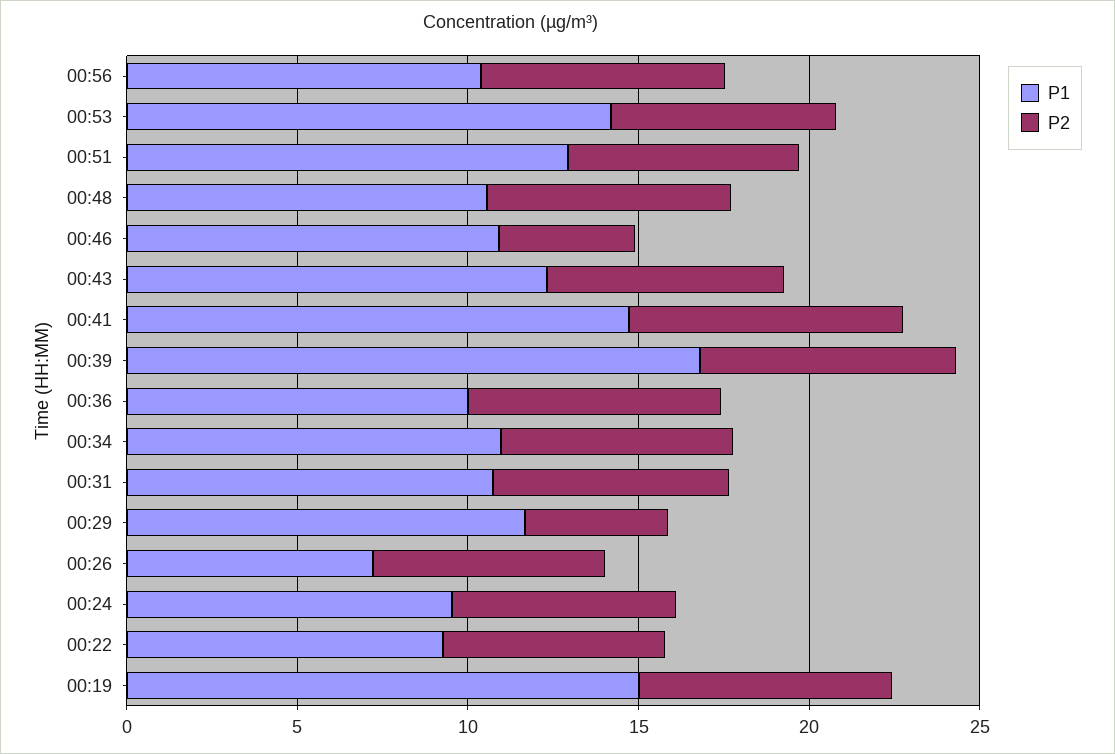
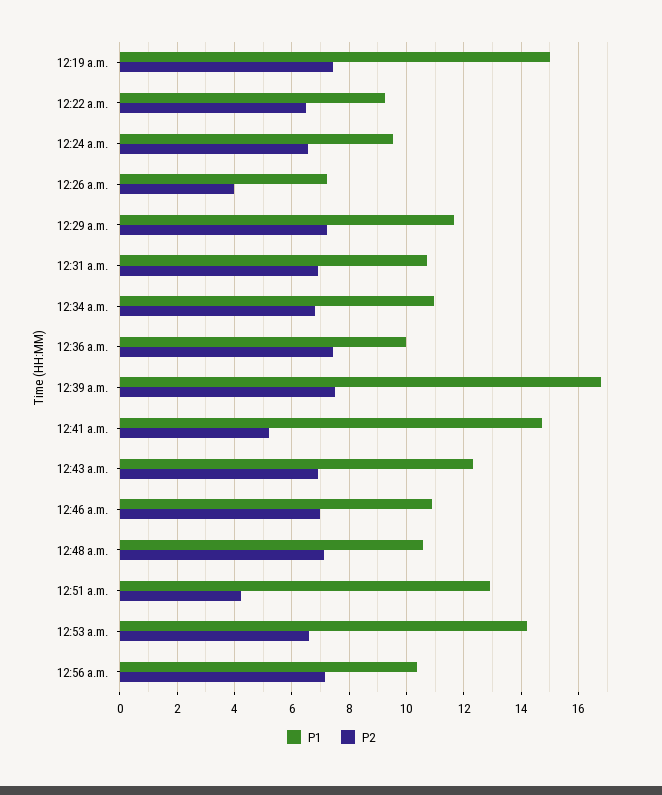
P2, 00:51: 7 -> 4.25
P2, 00:46: 4 -> 7
P2, 00:41: 8 -> 5.25
P2, 00:29: 4 -> 7.25
P2, 00:26: 7 -> 4

